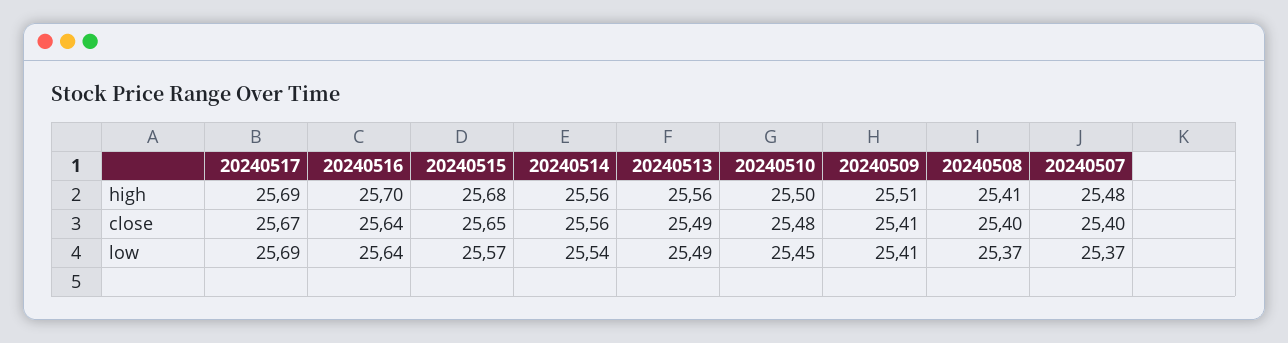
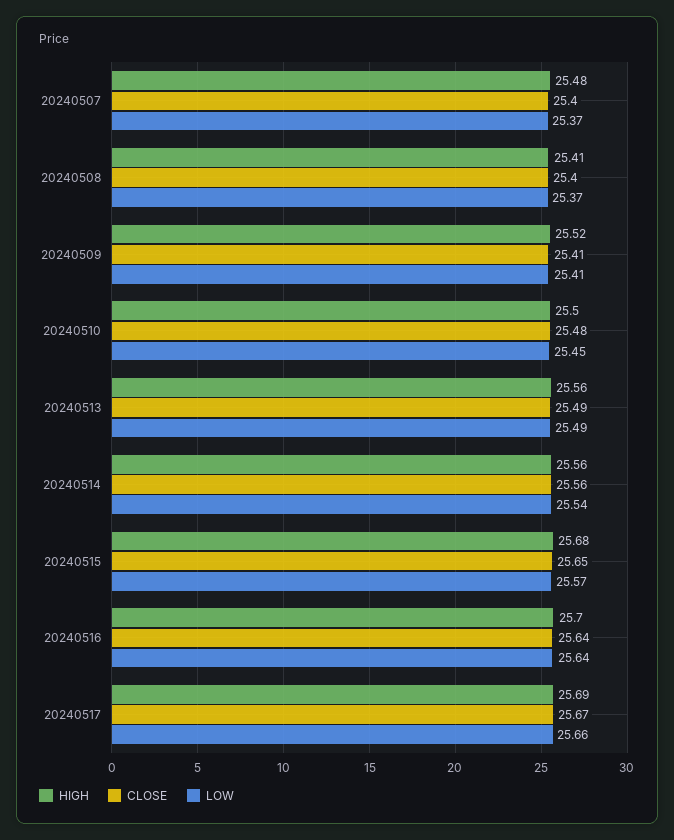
high, 20240509: 25.51 -> 25.52
low, 20240517: 25.69 -> 25.66

